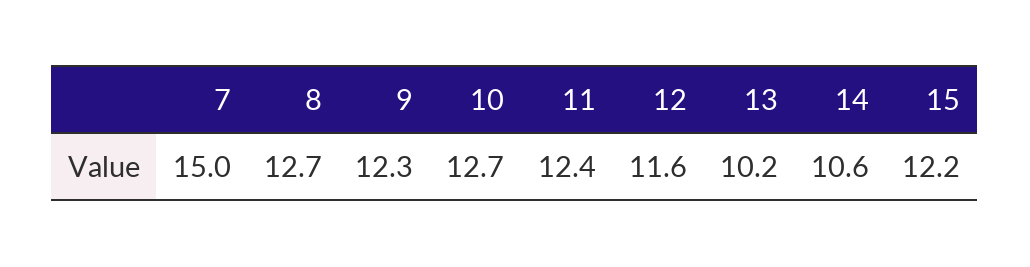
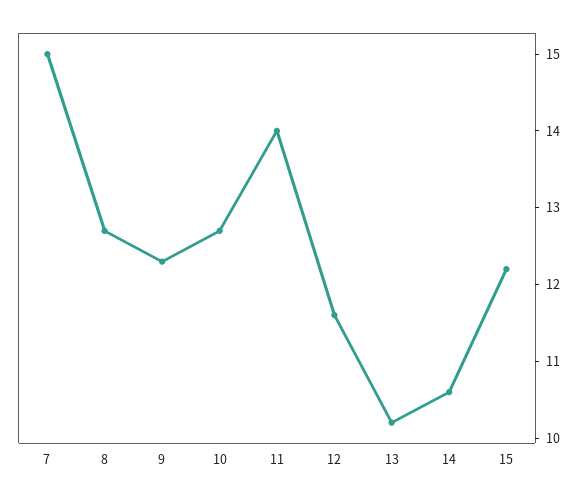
11: 12.4 -> 14

